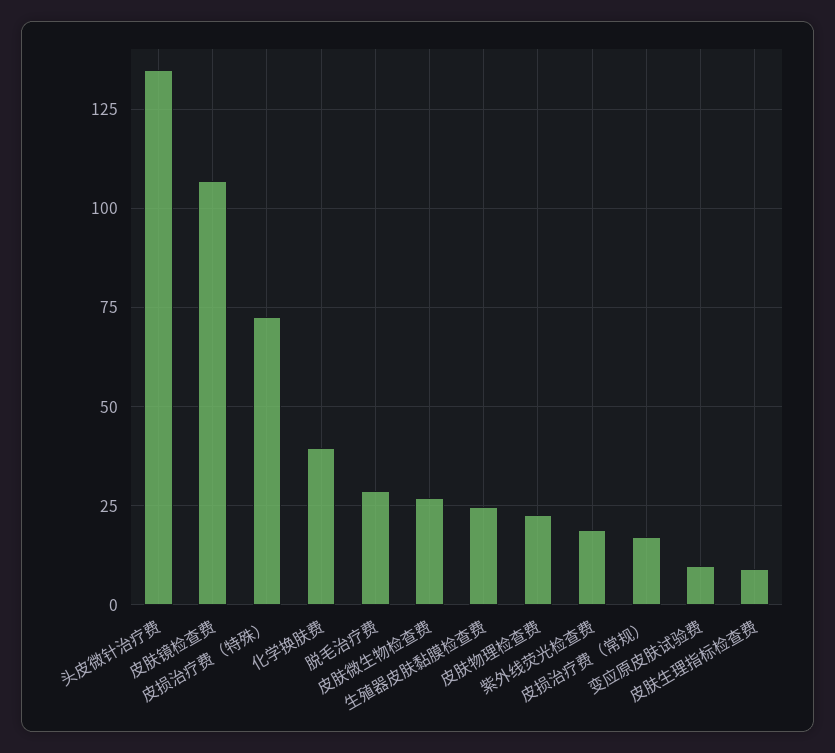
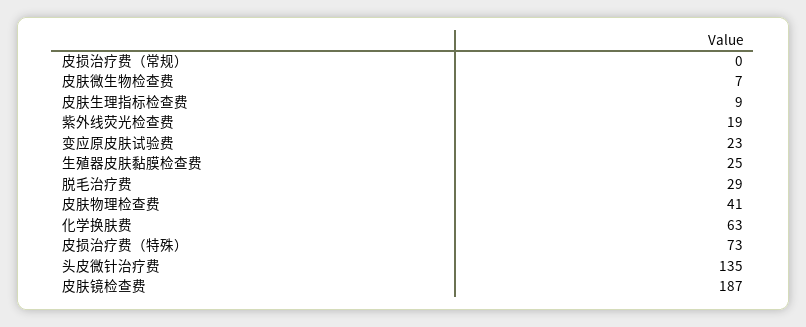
皮肤镜检查费: 107.5 -> 187
化学换肤费: 40 -> 63
皮肤微生物检查费: 27.5 -> 7
皮肤物理检查费: 22.5 -> 41
皮损治疗费（常规）: 17.5 -> 0
变应原皮肤试验费: 10 -> 23

